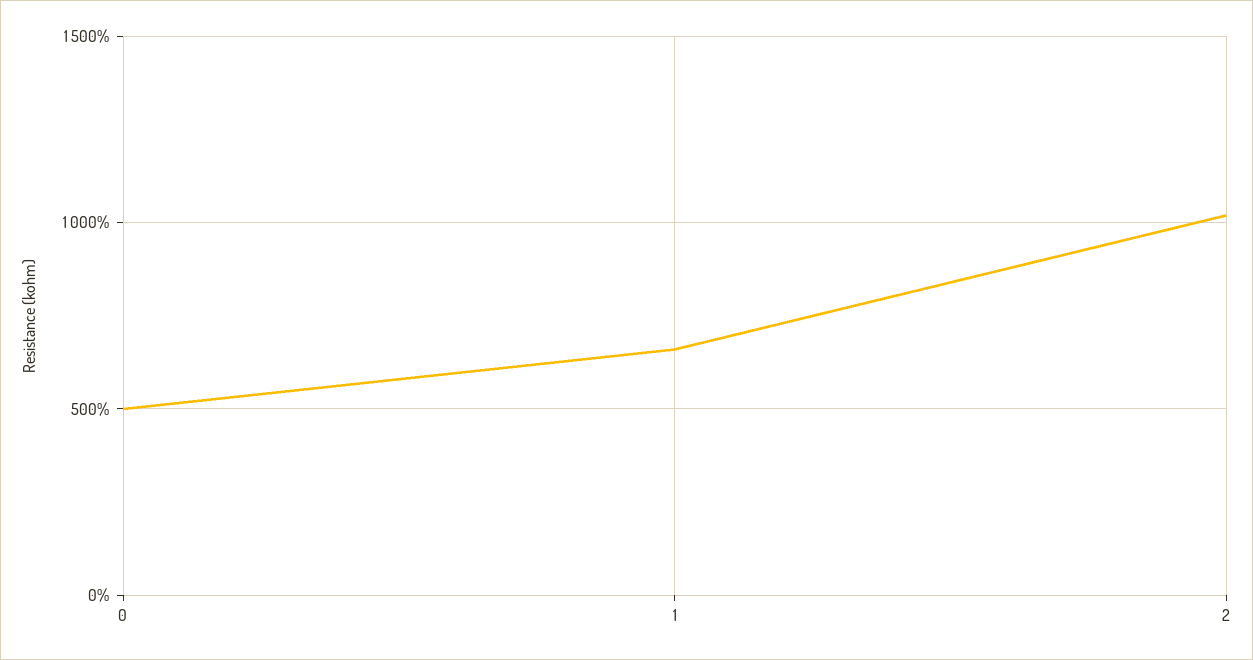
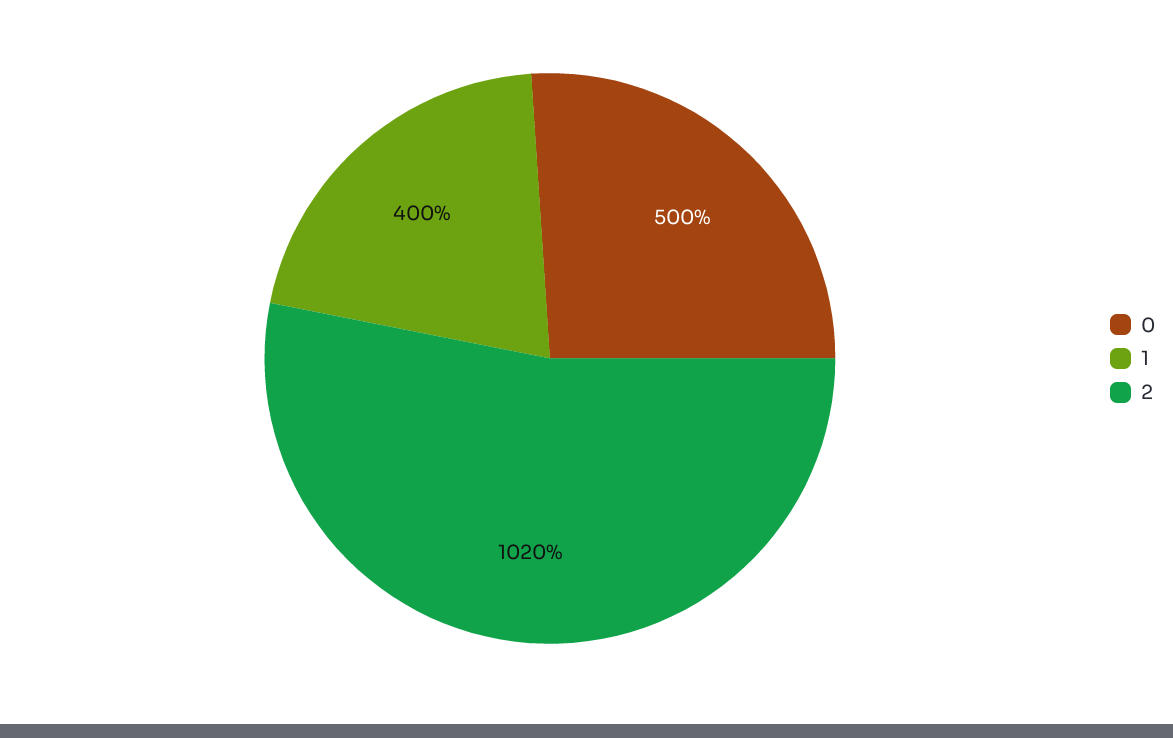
1: 650 -> 400

